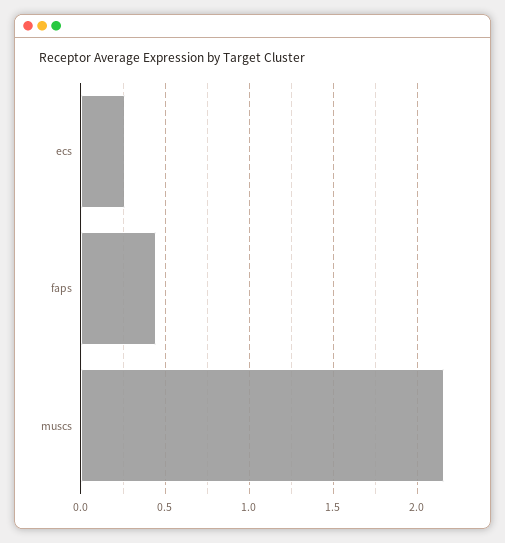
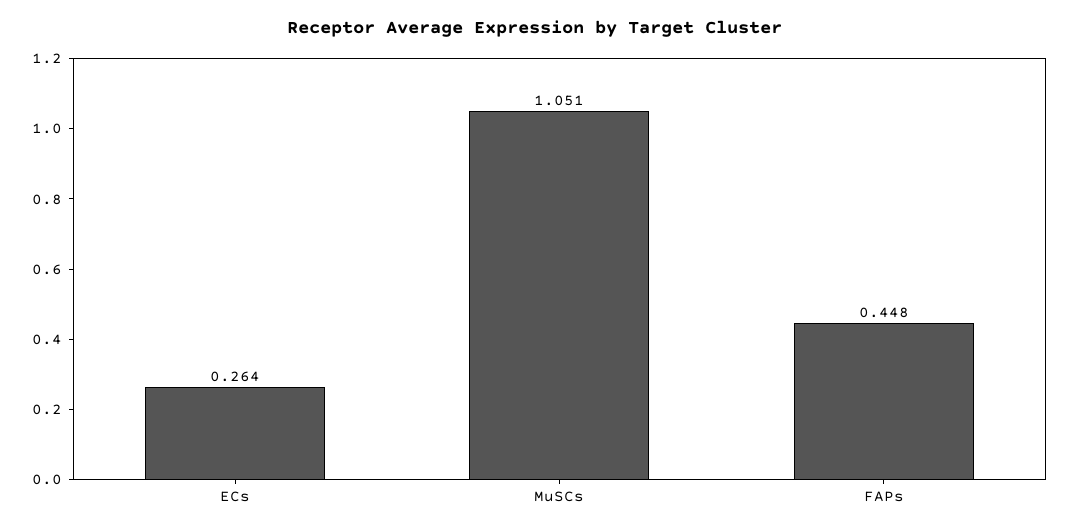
muscs: 2.15 -> 1.051

